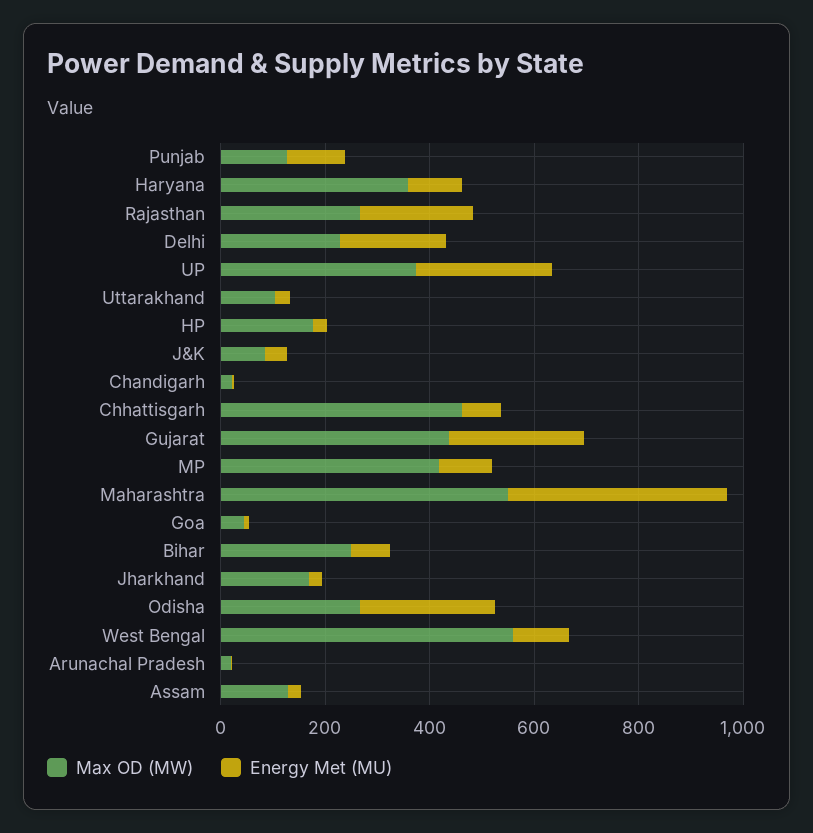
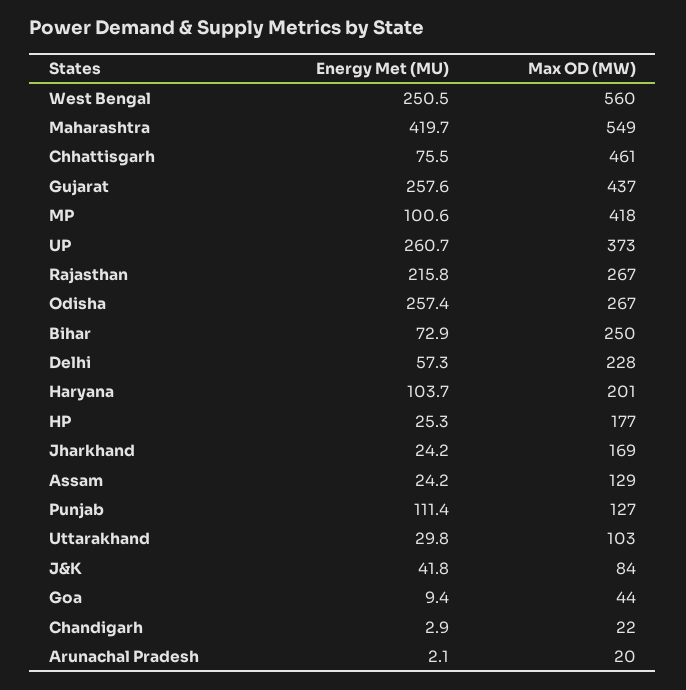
Max OD (MW), Haryana: 350 -> 201
Energy Met (MU), Delhi: 200 -> 57.3
Energy Met (MU), West Bengal: 100 -> 250.5

